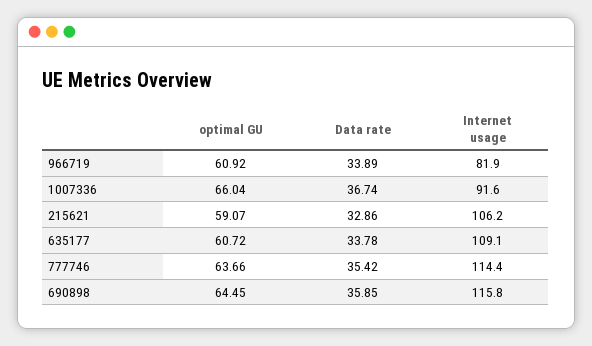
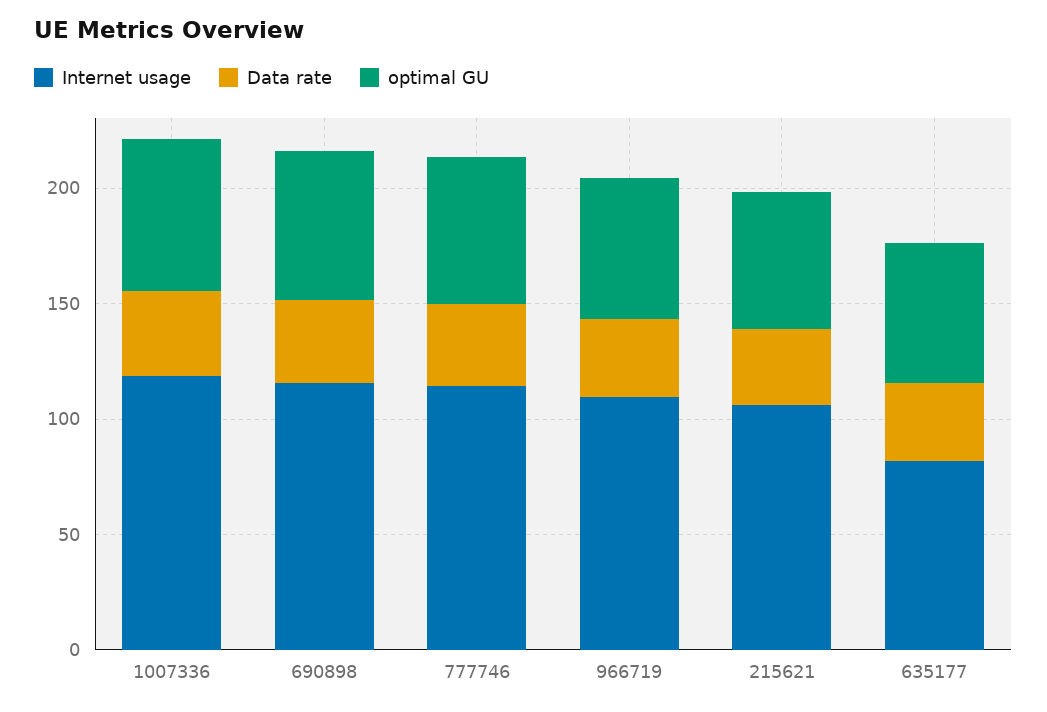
Internet usage, 966719: 81.9 -> 110
Internet usage, 1007336: 91.6 -> 120
Internet usage, 635177: 109.1 -> 80

